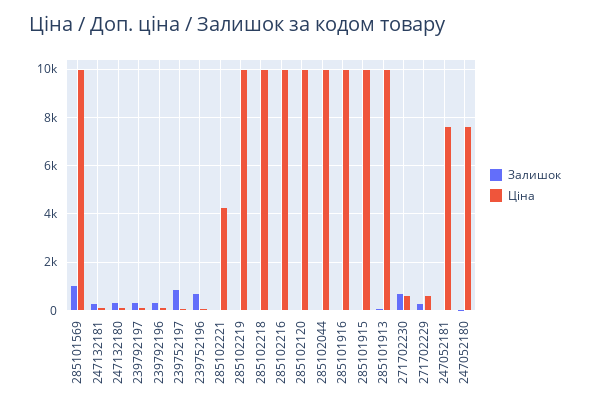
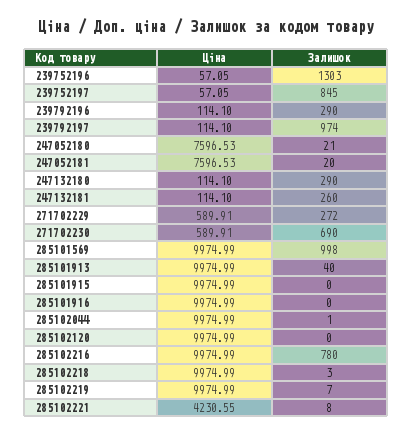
Залишок, 239792197: 250 -> 974
Залишок, 239752196: 750 -> 1303
Залишок, 285102216: 0 -> 780

